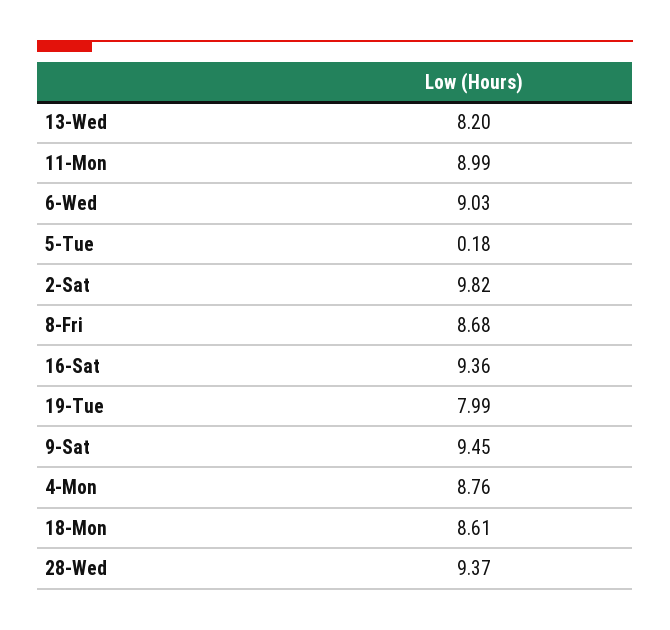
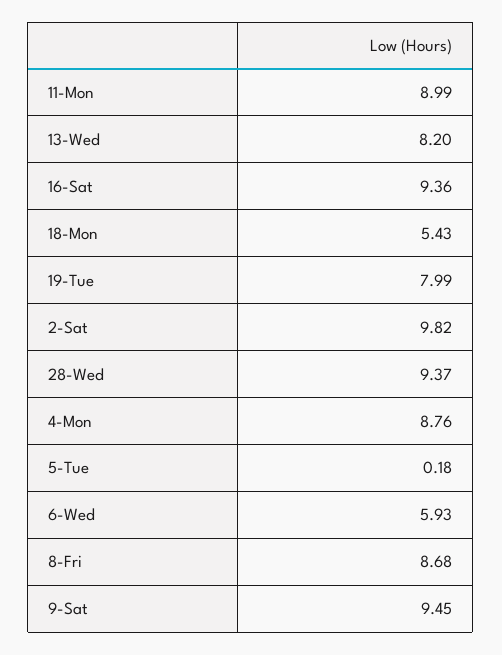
6-Wed: 9.03 -> 5.93
18-Mon: 8.61 -> 5.43

